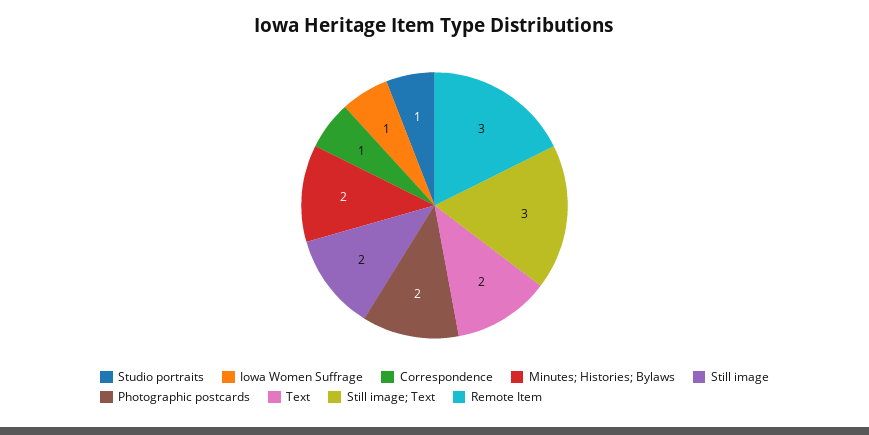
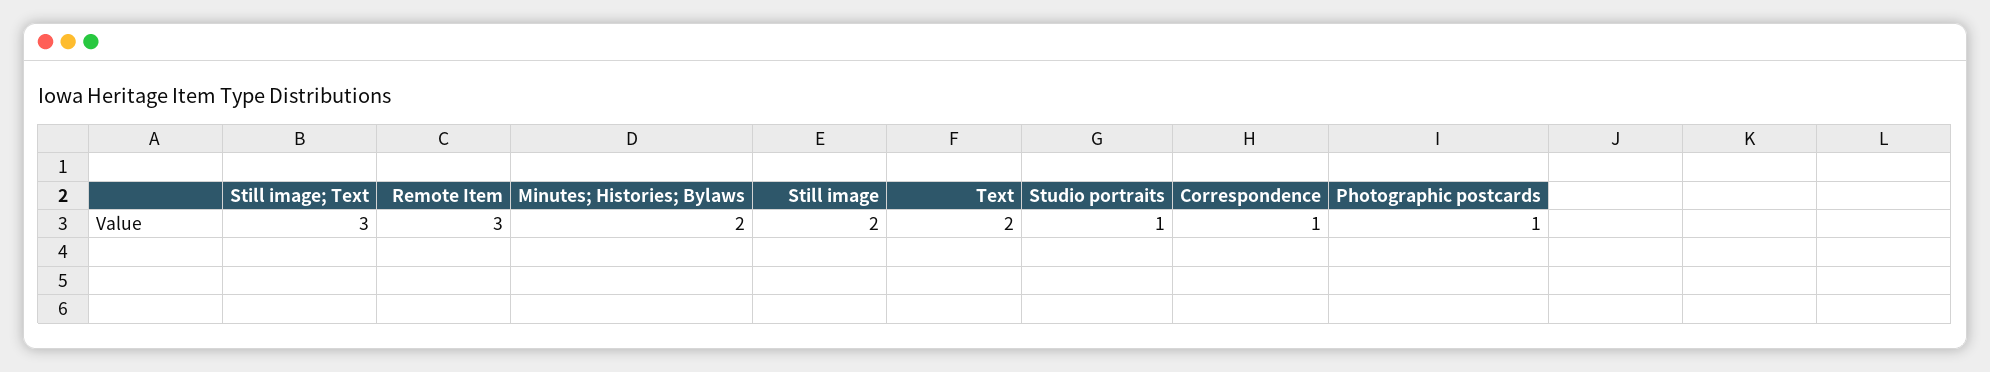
Iowa Women Suffrage: 1 -> none
Photographic postcards: 2 -> 1

